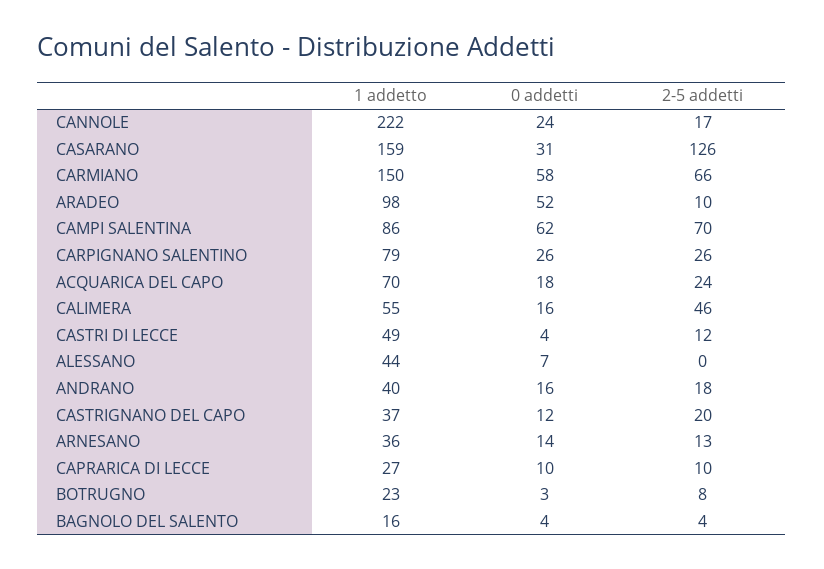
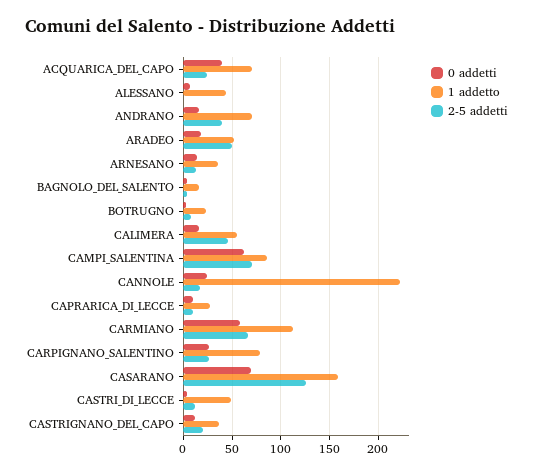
0 addetti, CASARANO: 31 -> 70
1 addetto, CARMIANO: 150 -> 110
1 addetto, ARADEO: 98 -> 50
0 addetti, ARADEO: 52 -> 20
2-5 addetti, ARADEO: 10 -> 50
0 addetti, ACQUARICA DEL CAPO: 18 -> 40
1 addetto, ANDRANO: 40 -> 70
2-5 addetti, ANDRANO: 18 -> 40

